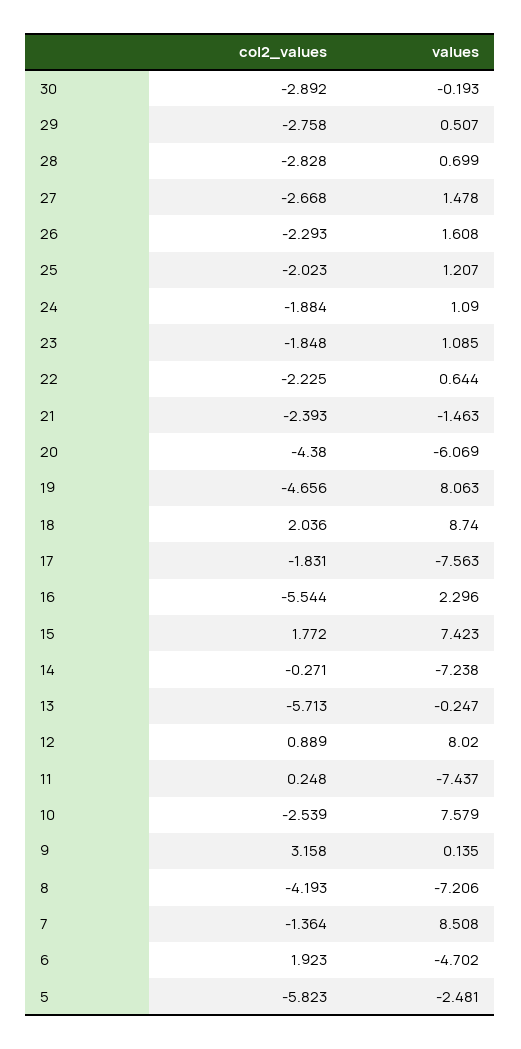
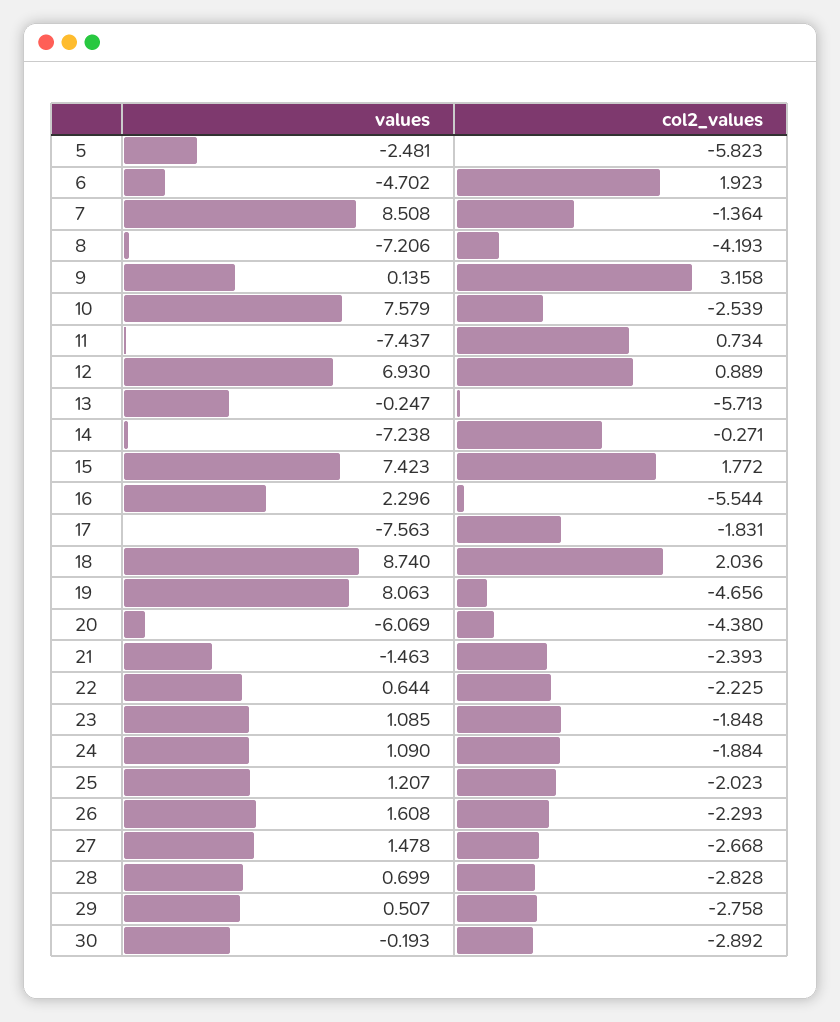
values, 12: 8.02 -> 6.93
col2_values, 11: 0.248 -> 0.734

